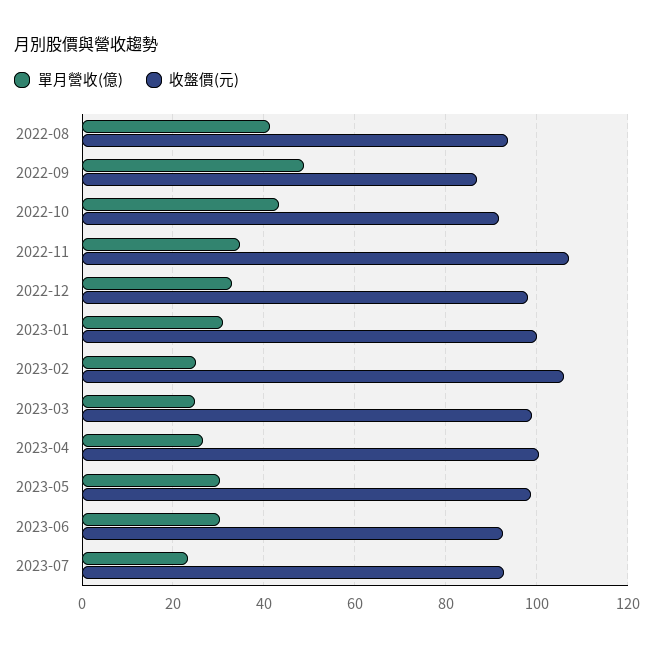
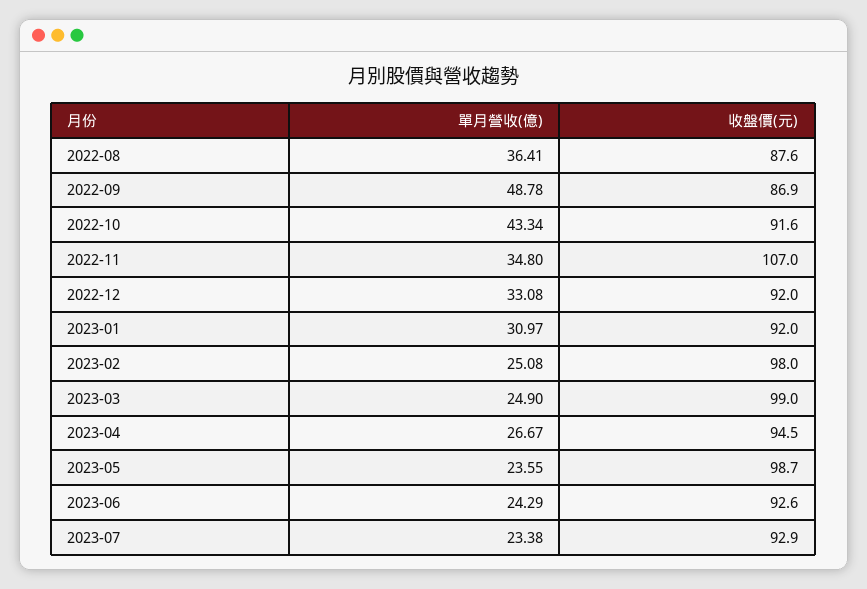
單月營收(億), 2022-08: 42 -> 36.41
收盤價(元), 2022-08: 94 -> 87.6
收盤價(元), 2022-12: 98 -> 92
收盤價(元), 2023-01: 100 -> 92
收盤價(元), 2023-02: 106 -> 98
收盤價(元), 2023-04: 100 -> 94.5
單月營收(億), 2023-05: 30 -> 23.55
單月營收(億), 2023-06: 30 -> 24.29

